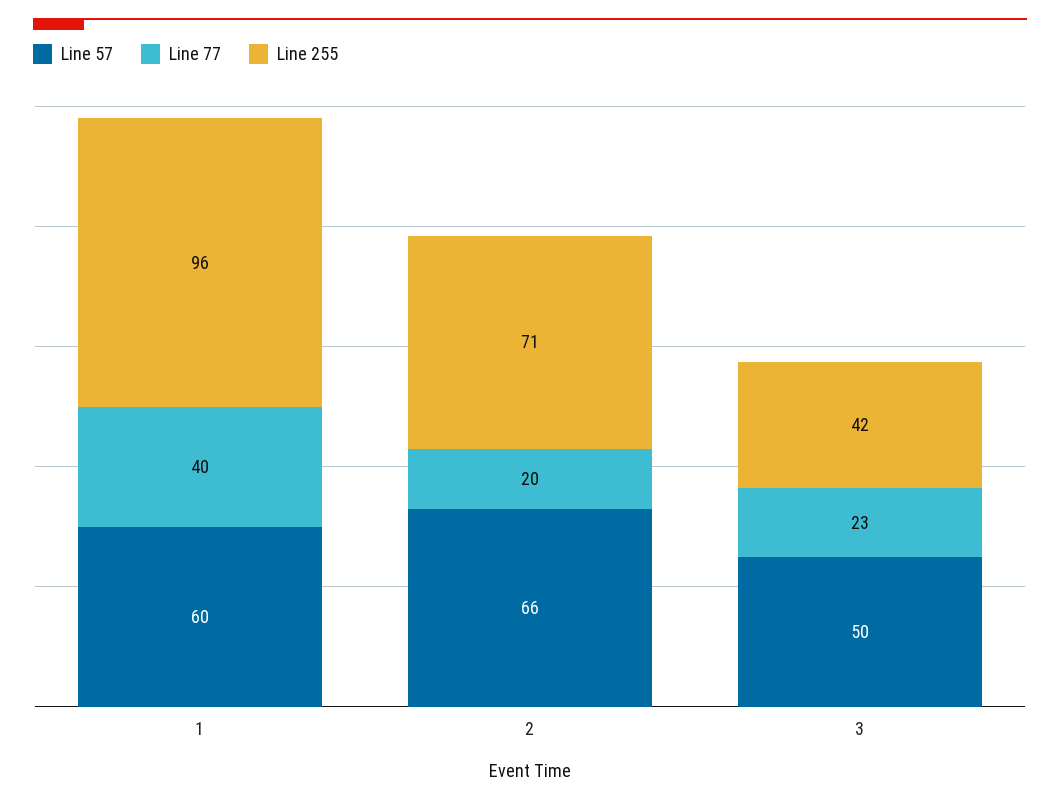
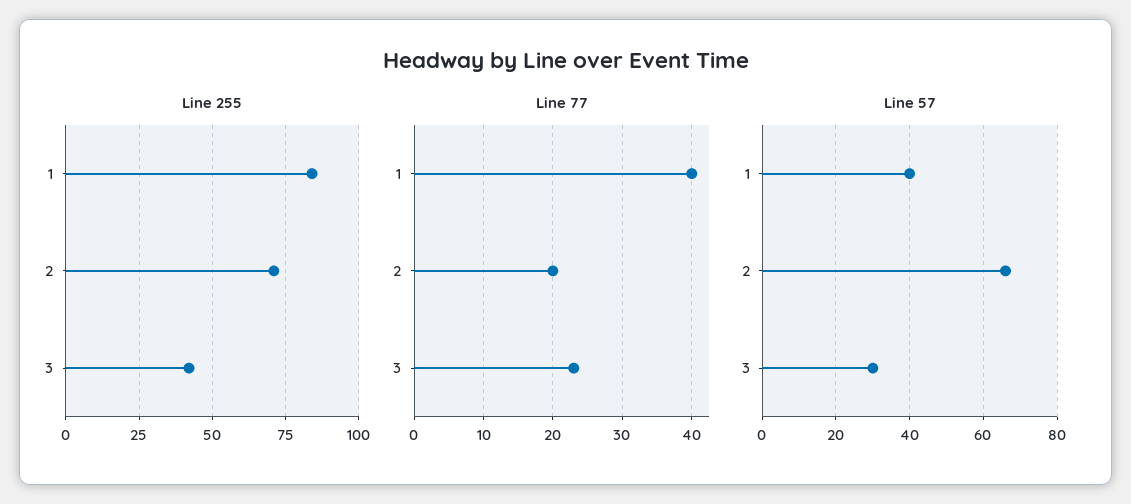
Line 57, 1: 60 -> 40
Line 255, 1: 96 -> 85
Line 57, 3: 50 -> 30

